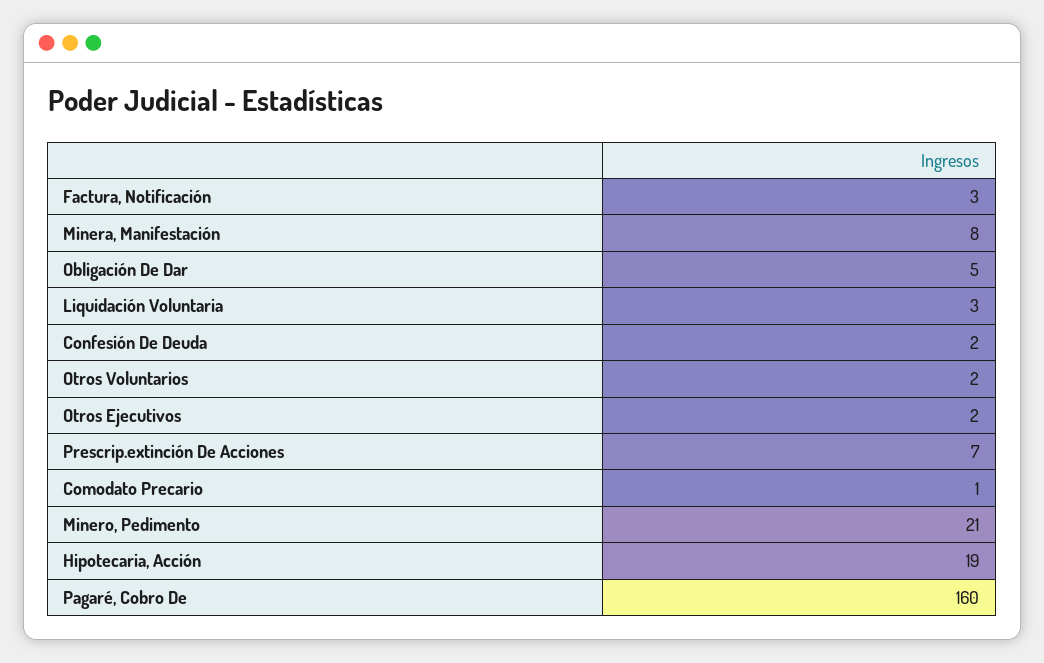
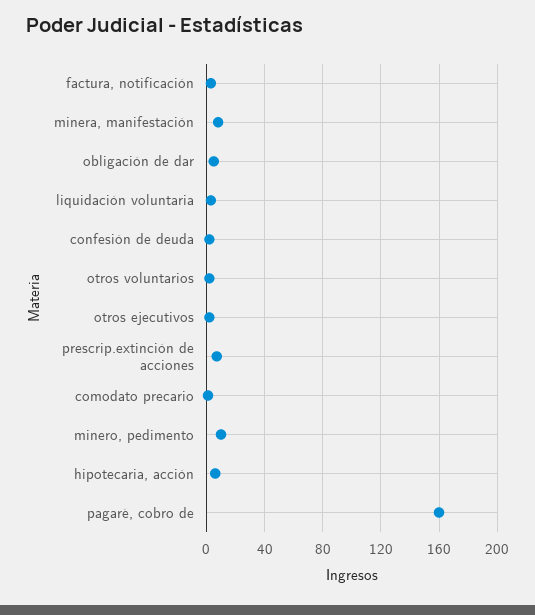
Minero, Pedimento: 21 -> 10
Hipotecaria, Acción: 19 -> 5

